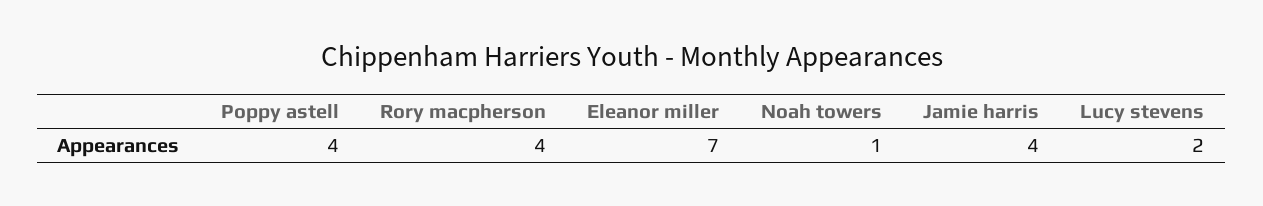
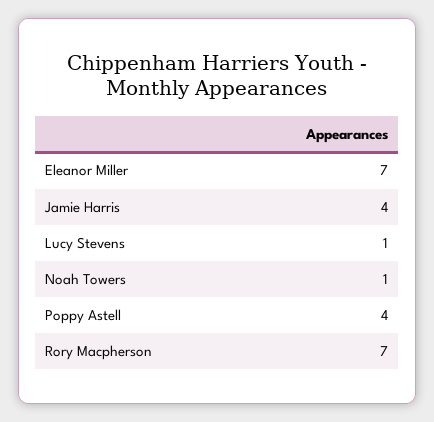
Rory macpherson: 4 -> 7
Lucy stevens: 2 -> 1

